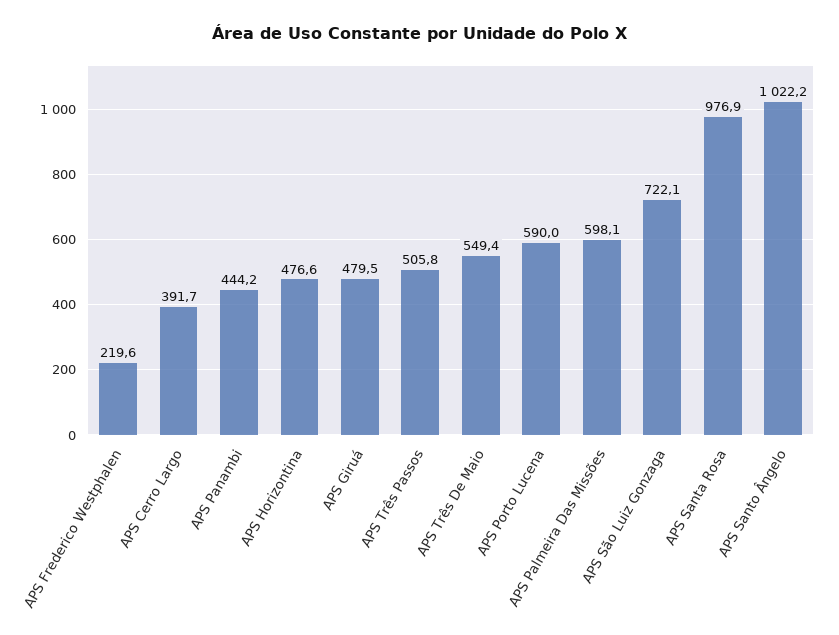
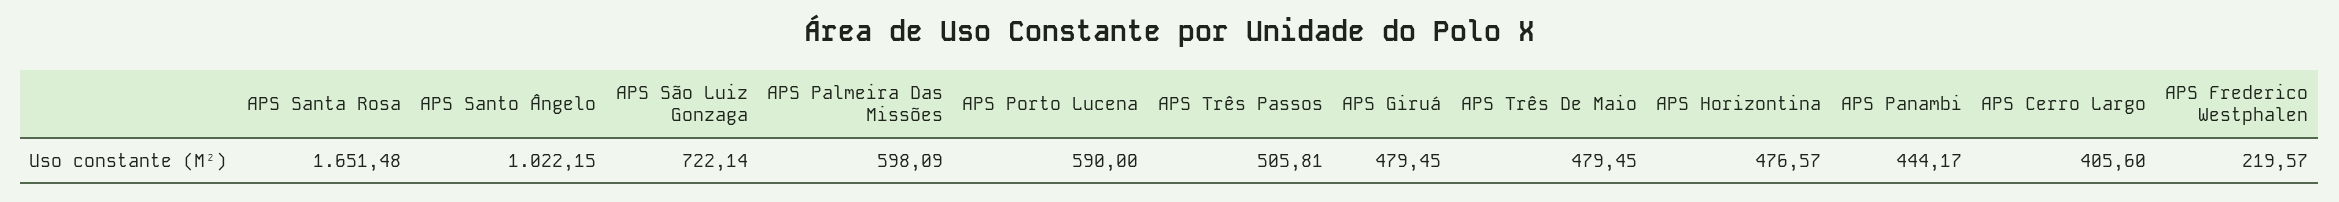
APS Cerro Largo: 391.7 -> 405.6
APS Três De Maio: 549.4 -> 479.45
APS Santa Rosa: 976.9 -> 1651.48

